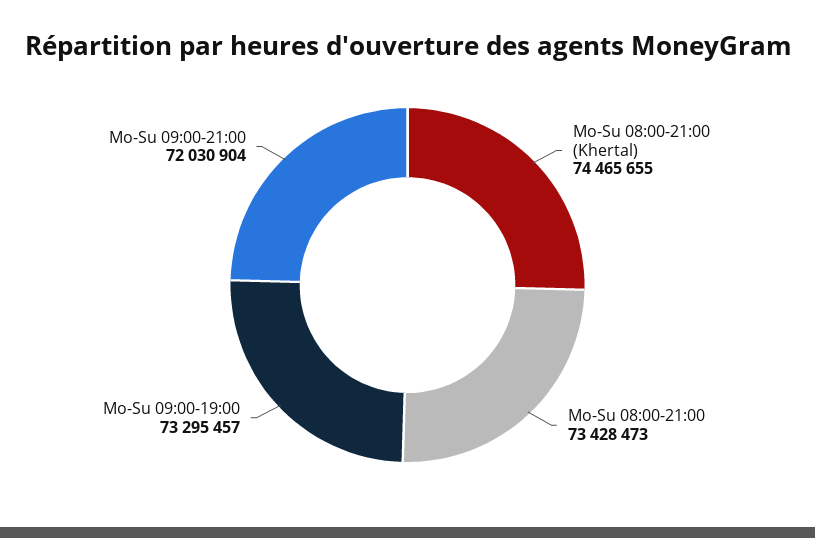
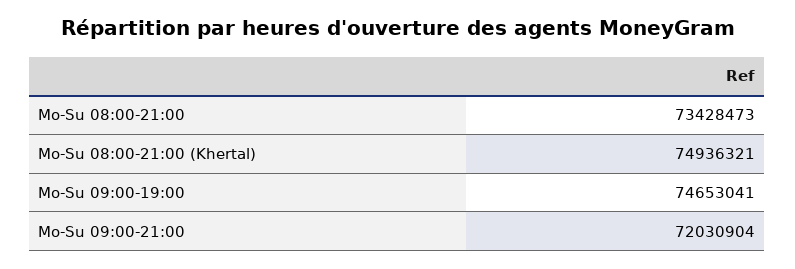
Mo-Su 08:00-21:00 (Khertal): 74465655 -> 74936321
Mo-Su 09:00-19:00: 73295457 -> 74653041

